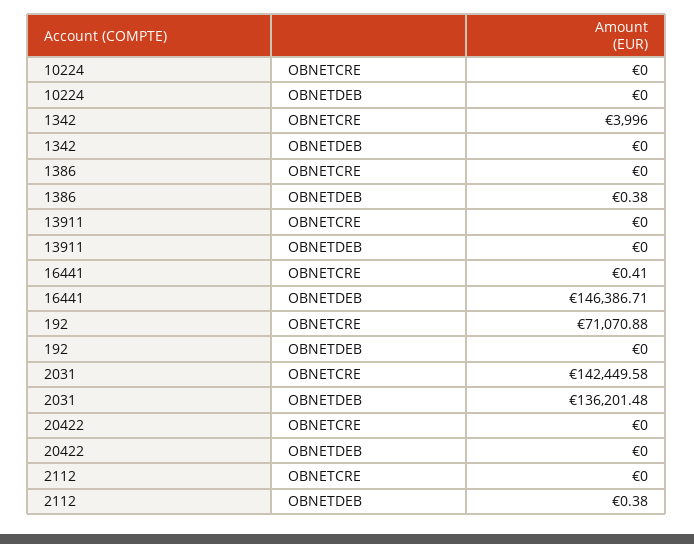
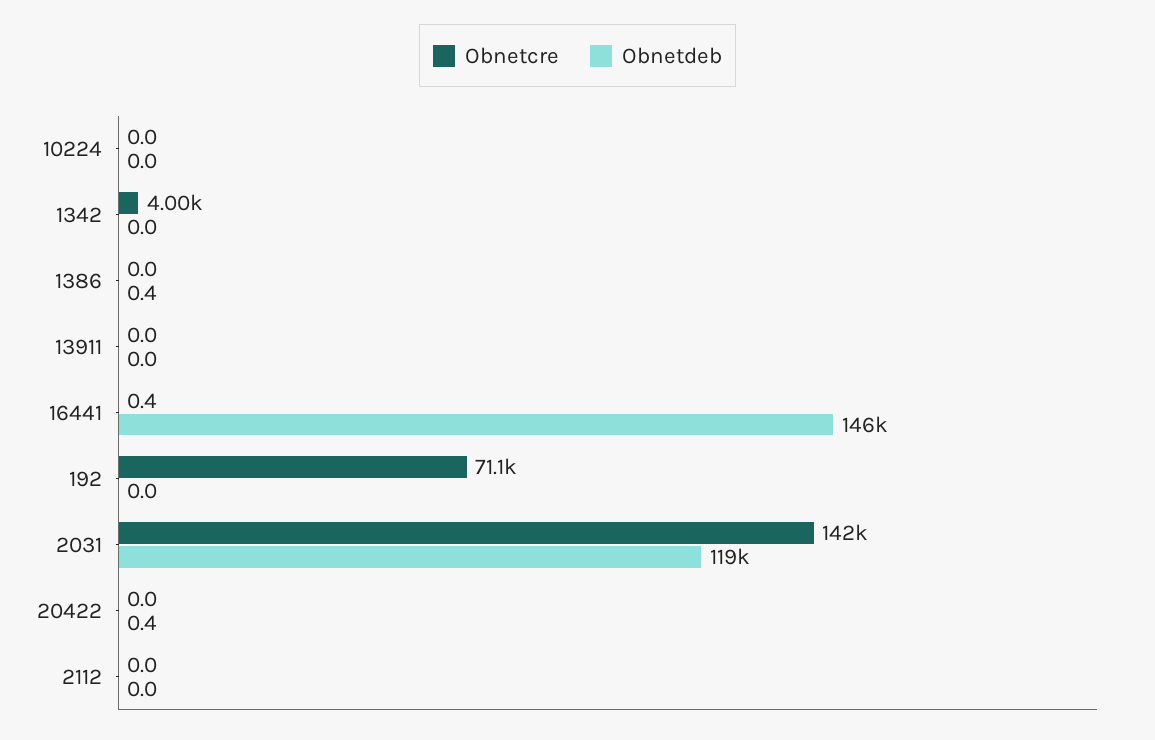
OBNETDEB, 2031: 136201.48 -> 119000
OBNETDEB, 20422: 0 -> 0.4
OBNETDEB, 2112: 0.38 -> 0

